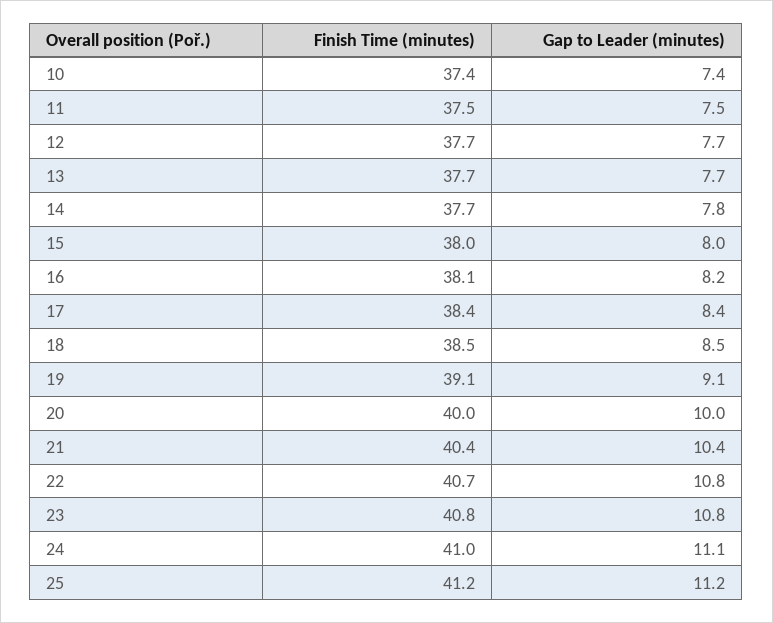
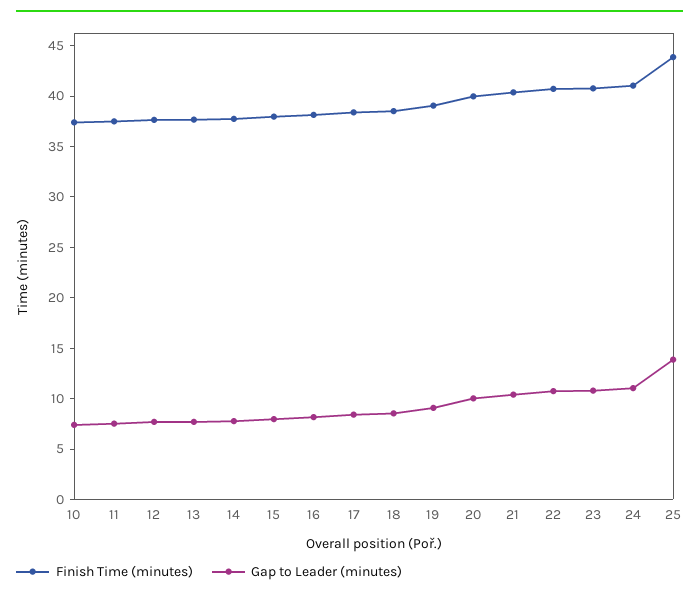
Finish Time (minutes), 25: 41.2 -> 44
Gap to Leader (minutes), 25: 11.2 -> 14

